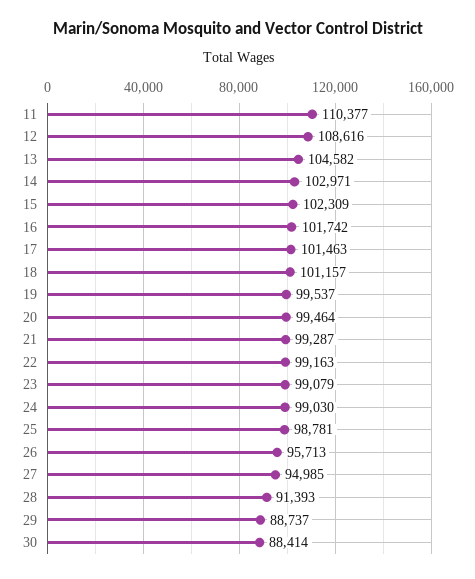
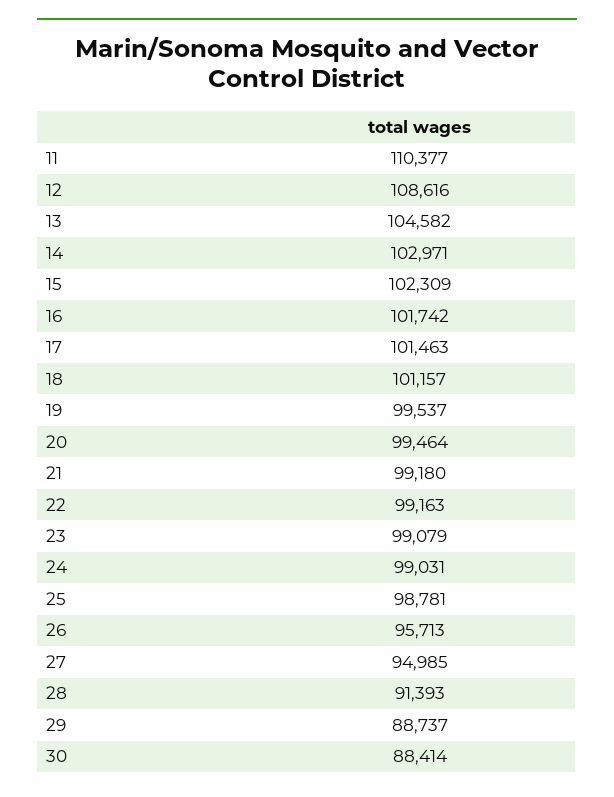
21: 99287 -> 99180
24: 99030 -> 99031

